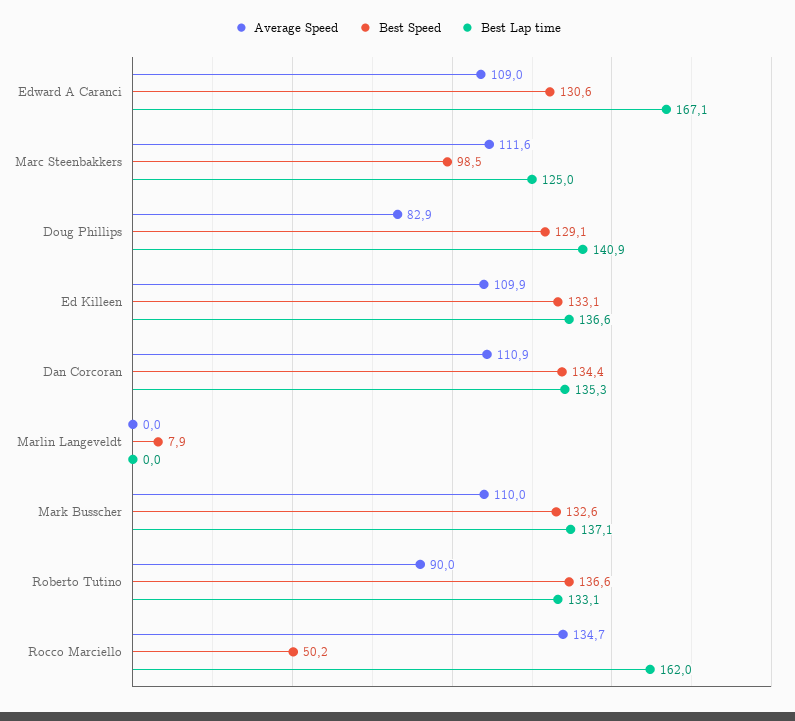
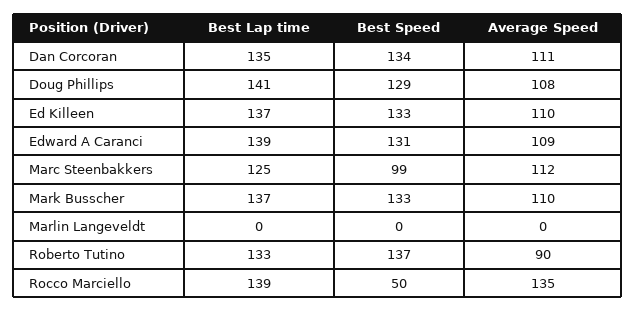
Best Lap time, Edward A Caranci: 167.1 -> 139
Average Speed, Doug Phillips: 82.9 -> 108
Best Speed, Marlin Langeveldt: 7.9 -> 0
Best Lap time, Rocco Marciello: 162 -> 139

